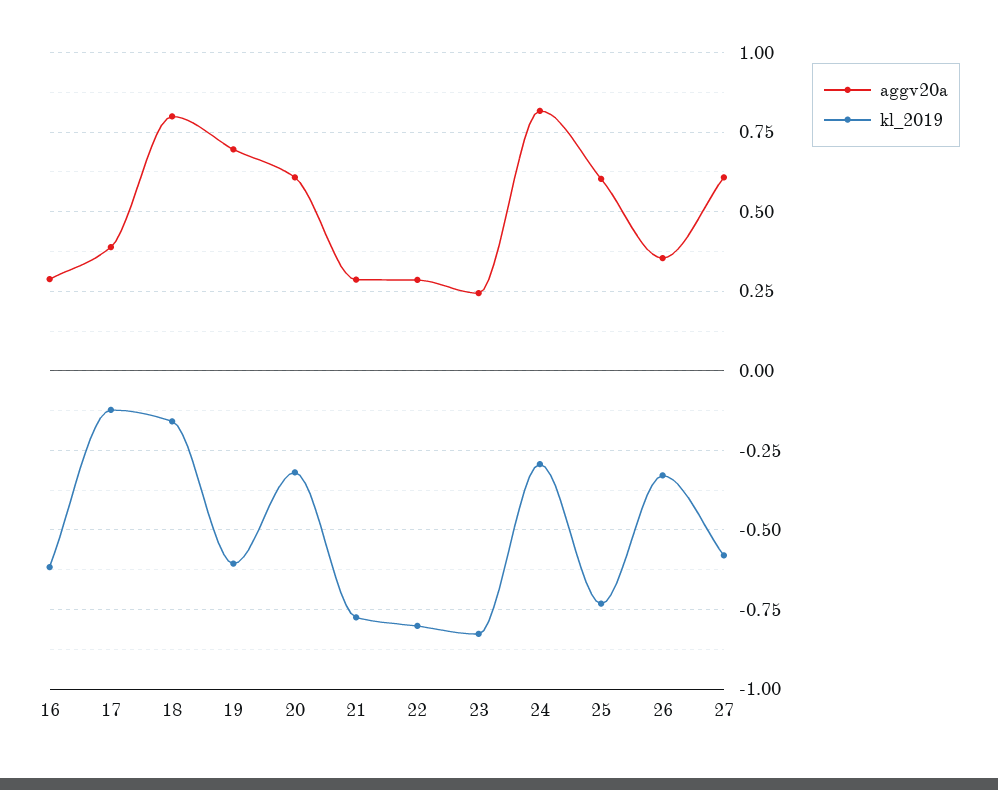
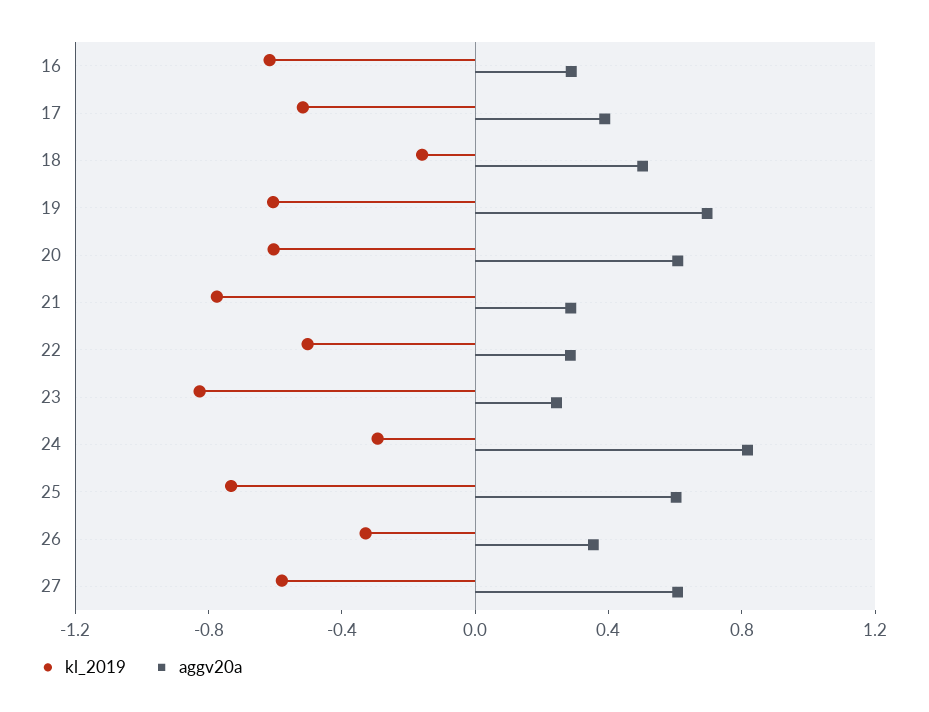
kl_2019, 17: -0.125 -> -0.5
aggv20a, 18: 0.8 -> 0.5
kl_2019, 20: -0.325 -> -0.6
kl_2019, 22: -0.8 -> -0.5

